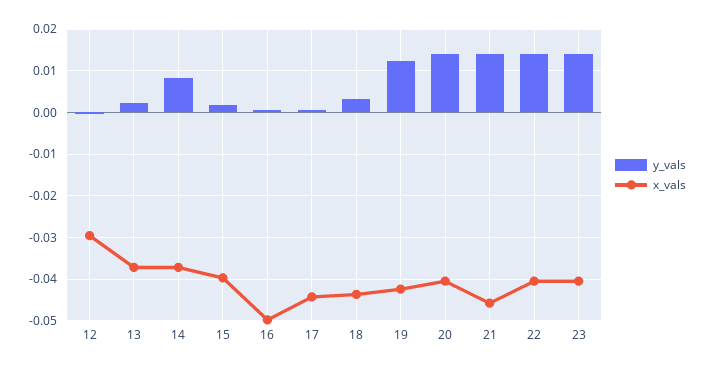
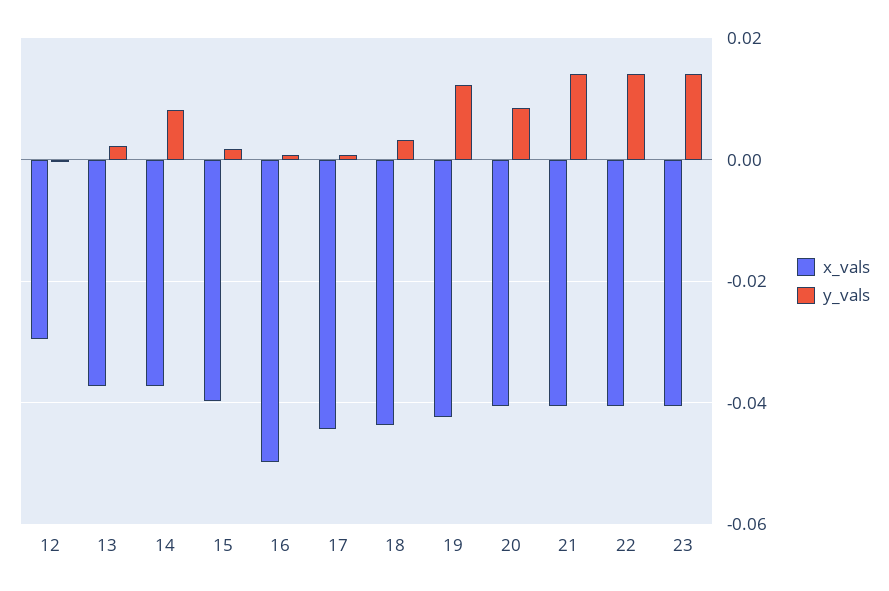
y_vals, 20: 0.014 -> 0.008
x_vals, 21: -0.046 -> -0.04

